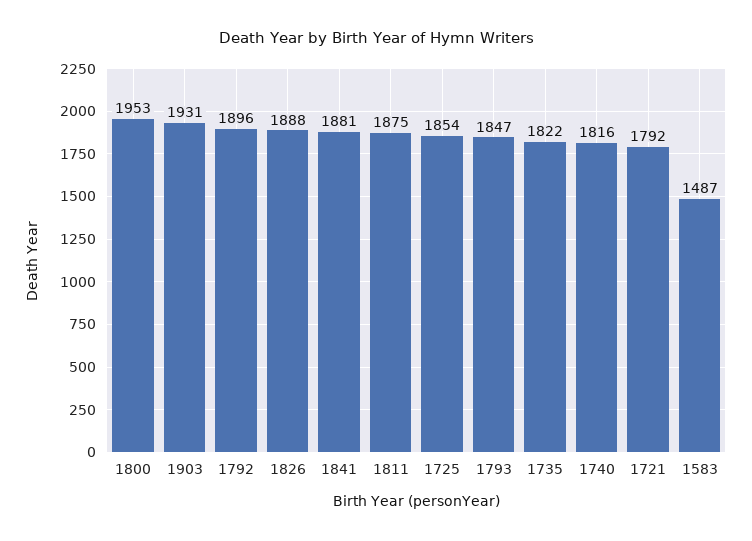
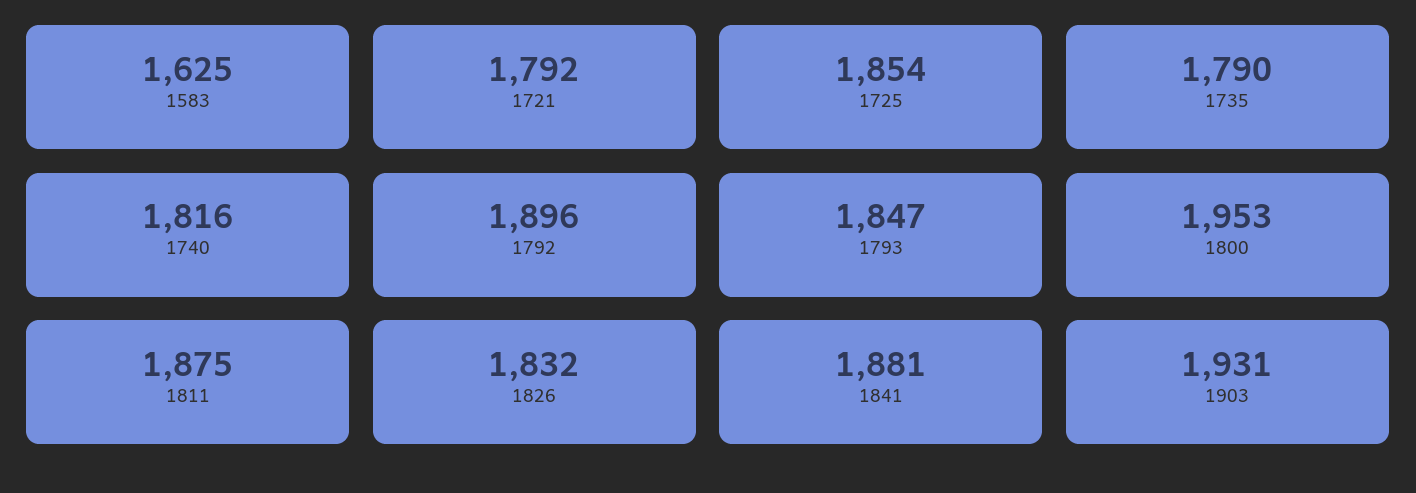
1826: 1888 -> 1832
1735: 1822 -> 1790
1583: 1487 -> 1625

